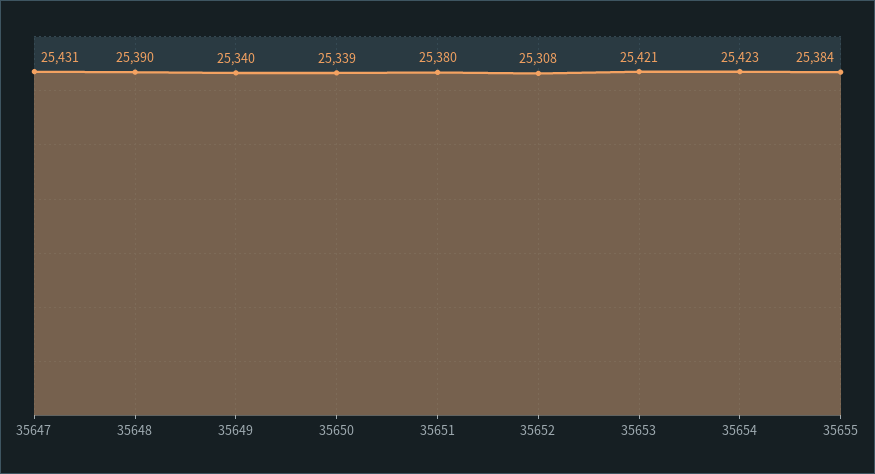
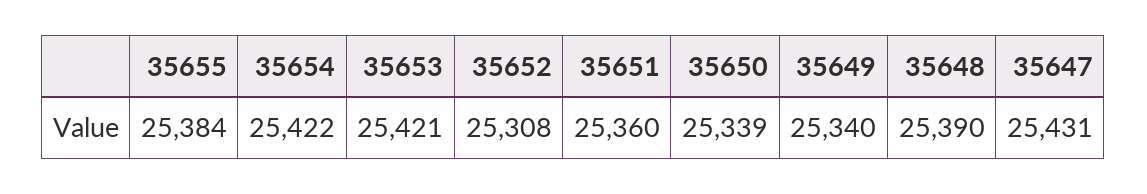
35651: 25380 -> 25360
35654: 25423 -> 25422

